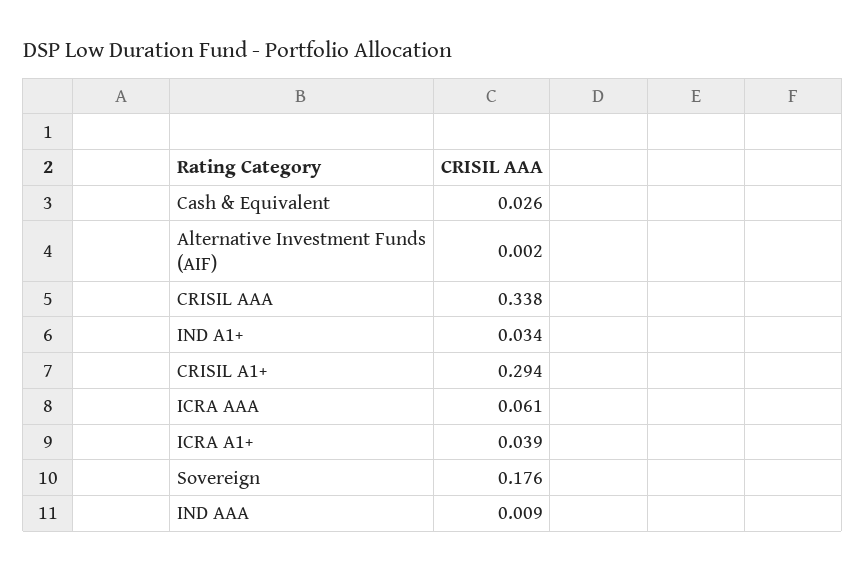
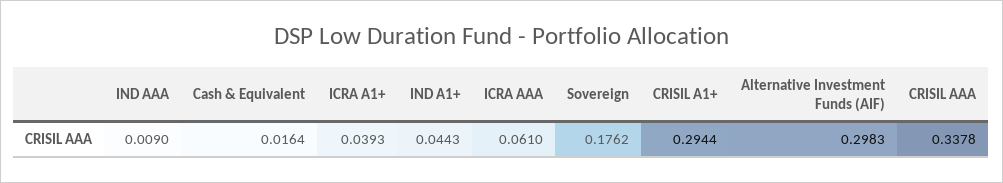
Cash & Equivalent: 0.026 -> 0.0164
Alternative Investment Funds (AIF): 0.002 -> 0.2983
IND A1+: 0.034 -> 0.0443

